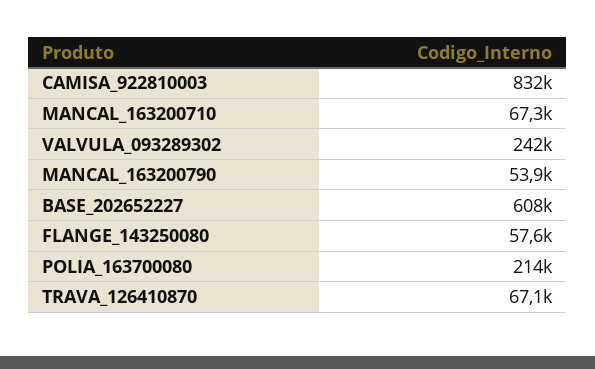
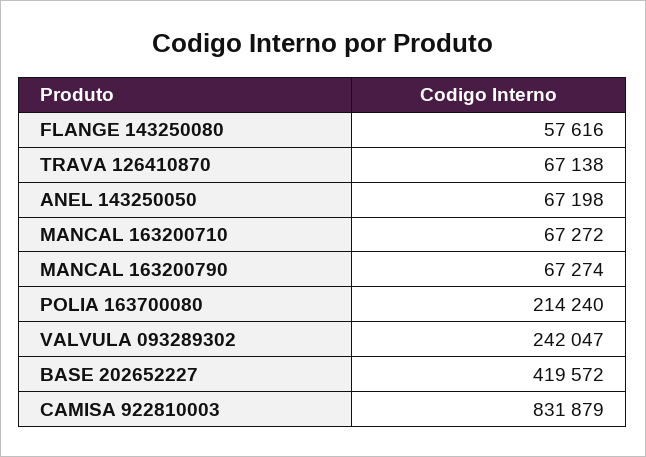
MANCAL_163200790: 53900 -> 67274
BASE_202652227: 608000 -> 419572
ANEL 143250050: none -> 67198

